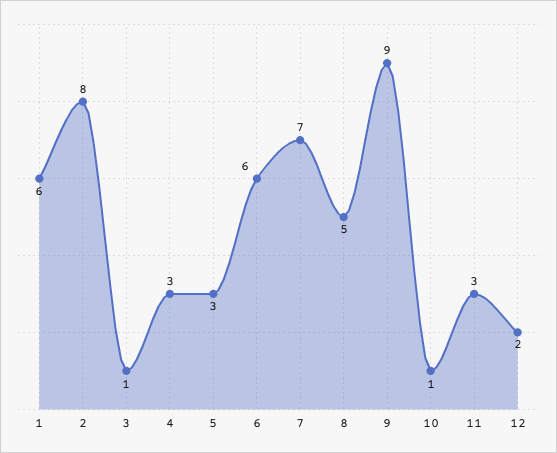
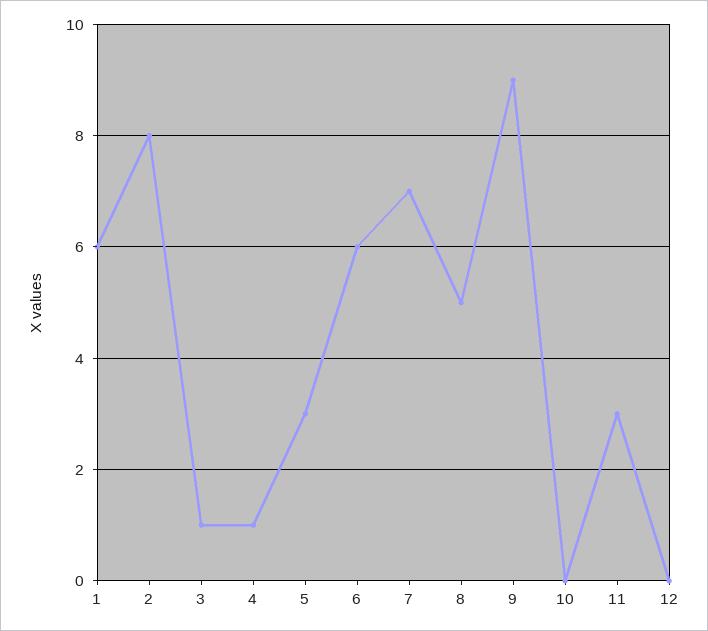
4: 3 -> 1
10: 1 -> 0
12: 2 -> 0

